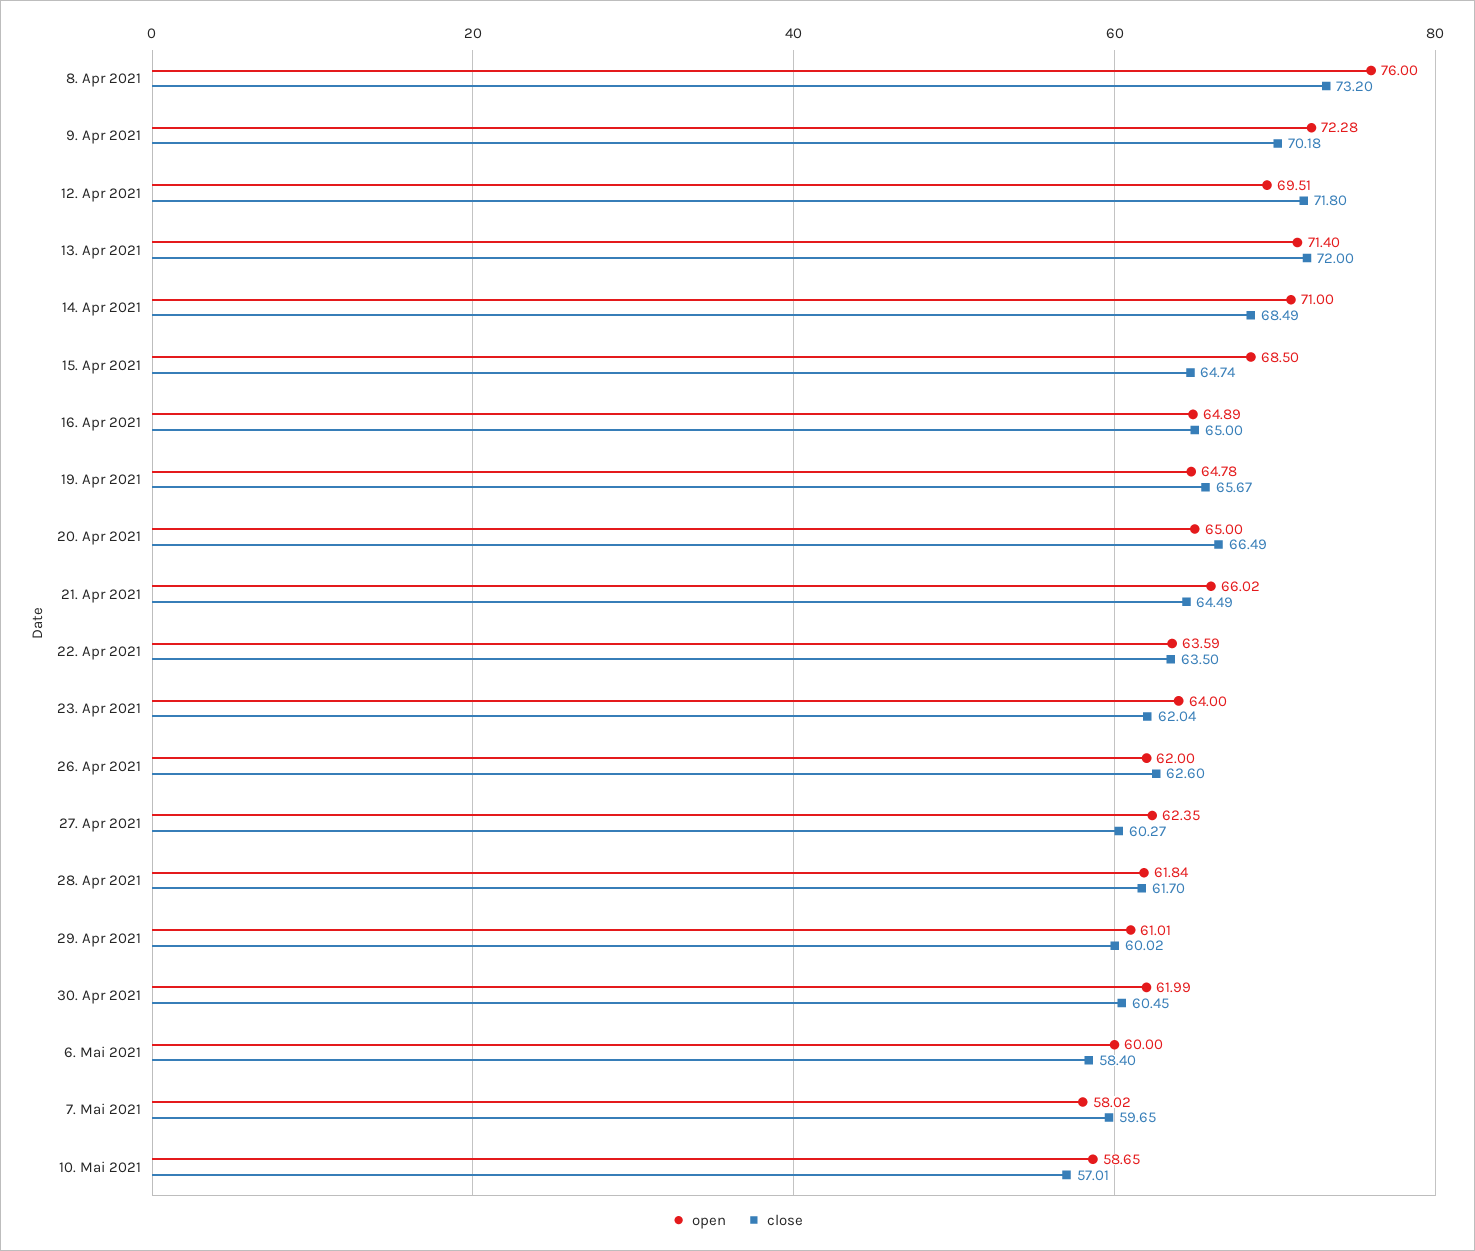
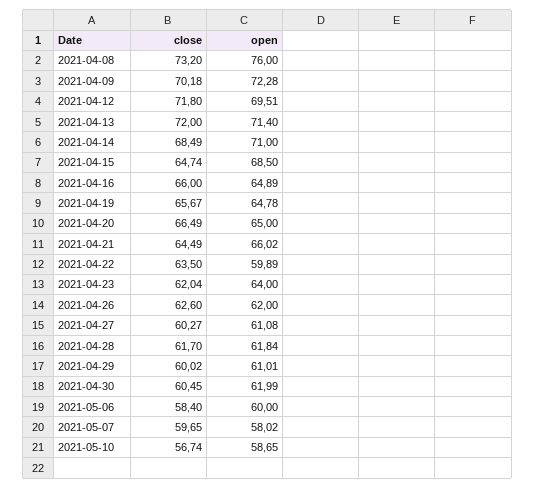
close, 16. Apr 2021: 65 -> 66
open, 22. Apr 2021: 63.59 -> 59.89
open, 27. Apr 2021: 62.35 -> 61.08
close, 10. Mai 2021: 57.01 -> 56.74

